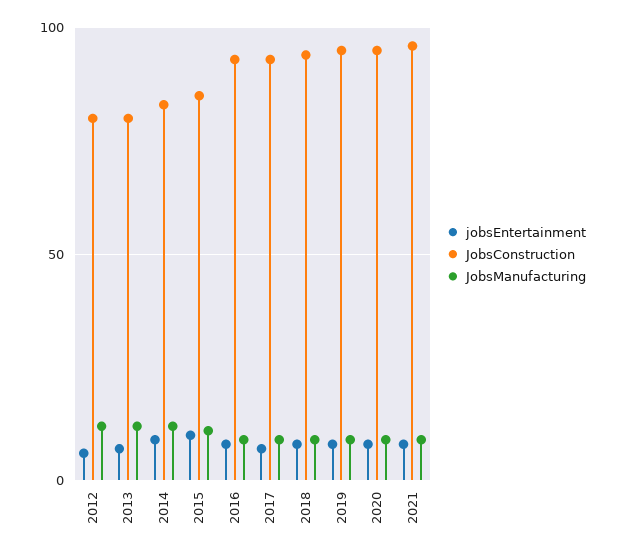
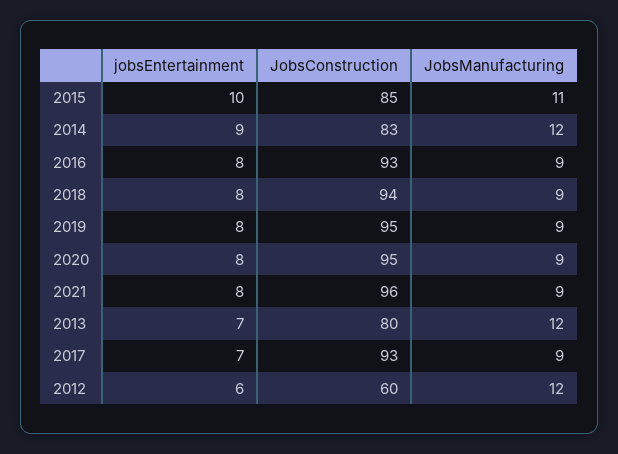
JobsConstruction, 2012: 80 -> 60

